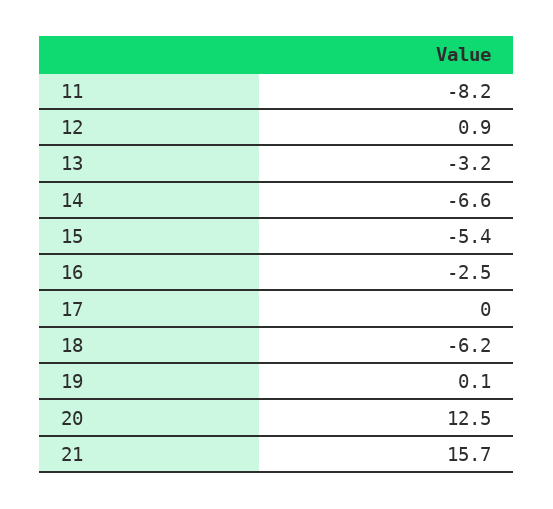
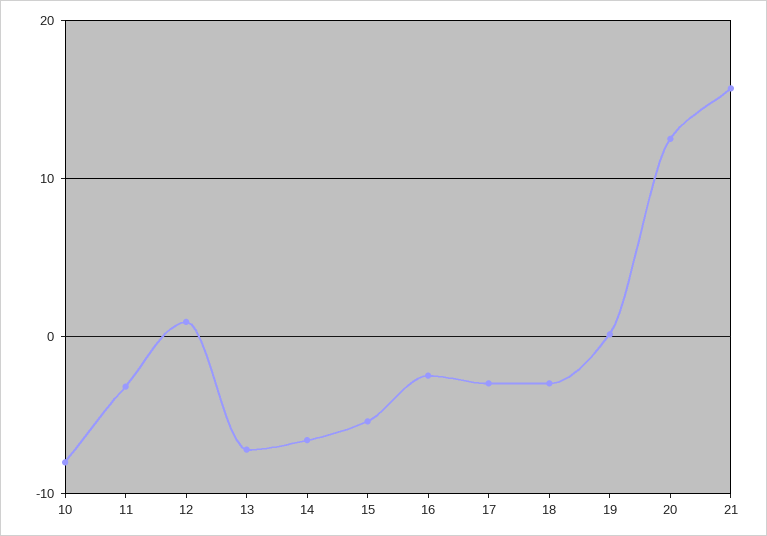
11: -8.2 -> -3
13: -3.2 -> -7
17: 0 -> -3
18: -6.2 -> -3
10: none -> -8

